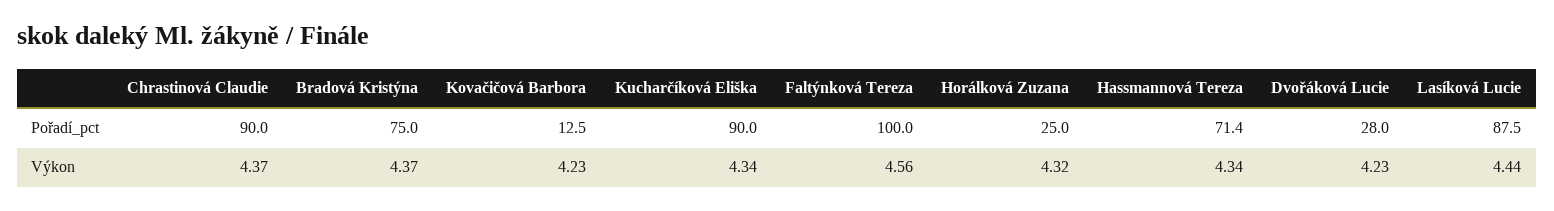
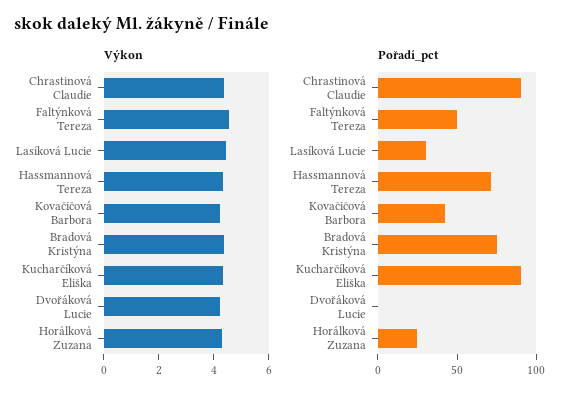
Pořadí_pct, Kovačičová Barbora: 12.5 -> 40
Pořadí_pct, Faltýnková Tereza: 100 -> 50
Pořadí_pct, Dvořáková Lucie: 28 -> 0
Pořadí_pct, Lasíková Lucie: 87.5 -> 30

